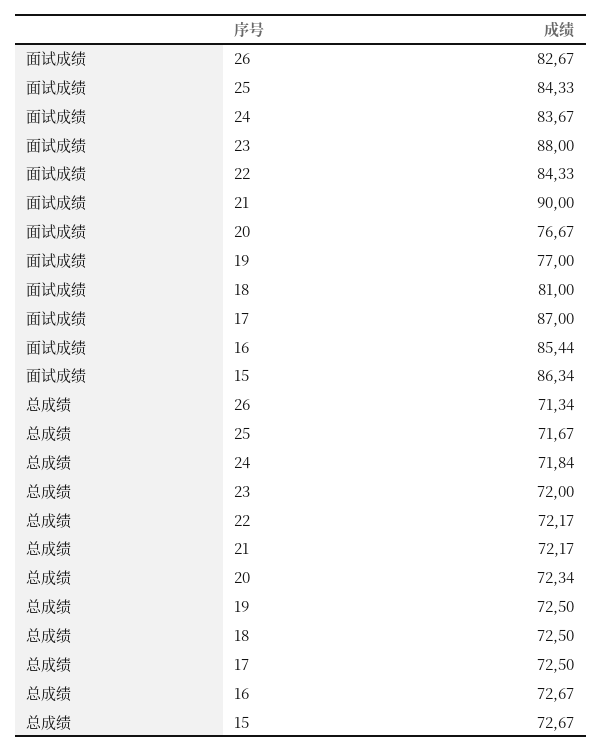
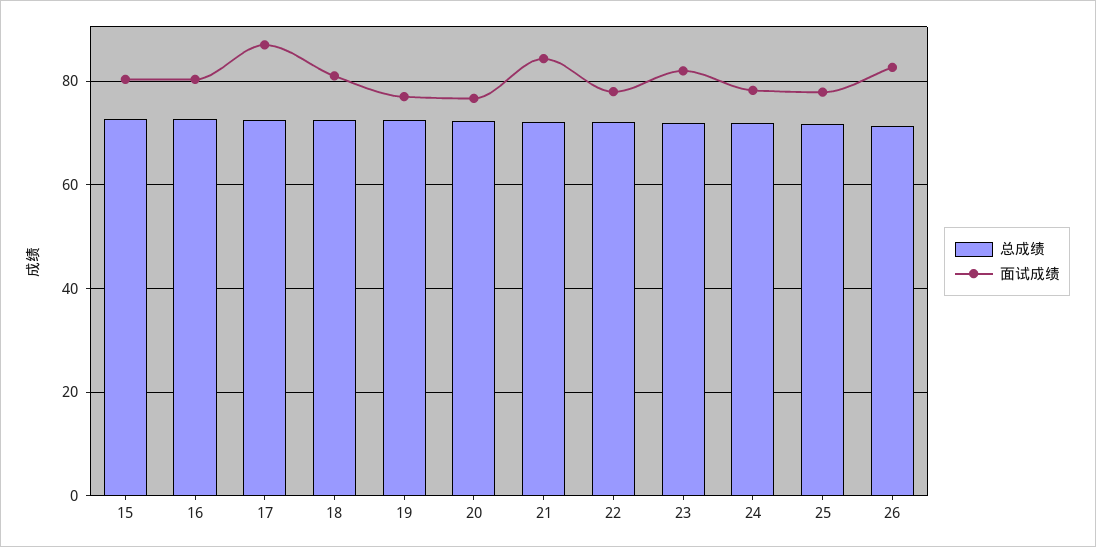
面试成绩, 25: 84.33 -> 78
面试成绩, 24: 83.67 -> 78
面试成绩, 23: 88 -> 82
面试成绩, 22: 84.33 -> 78
面试成绩, 21: 90 -> 84
面试成绩, 16: 85.44 -> 80
面试成绩, 15: 86.34 -> 80

